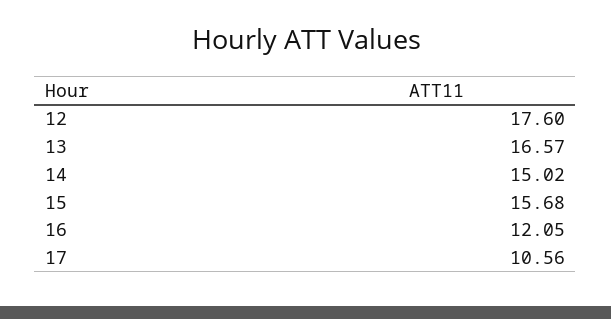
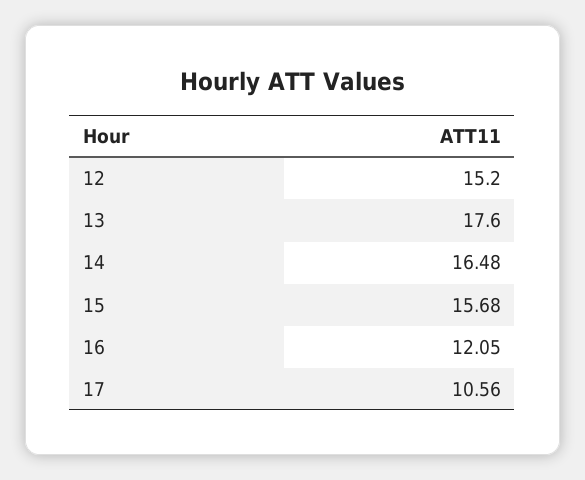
12: 17.6 -> 15.2
13: 16.57 -> 17.6
14: 15.02 -> 16.48

